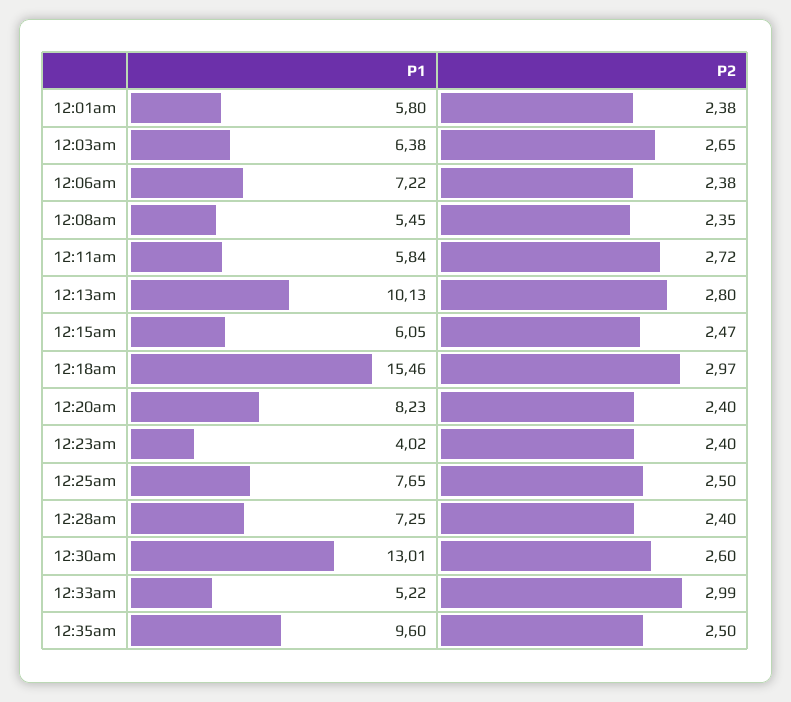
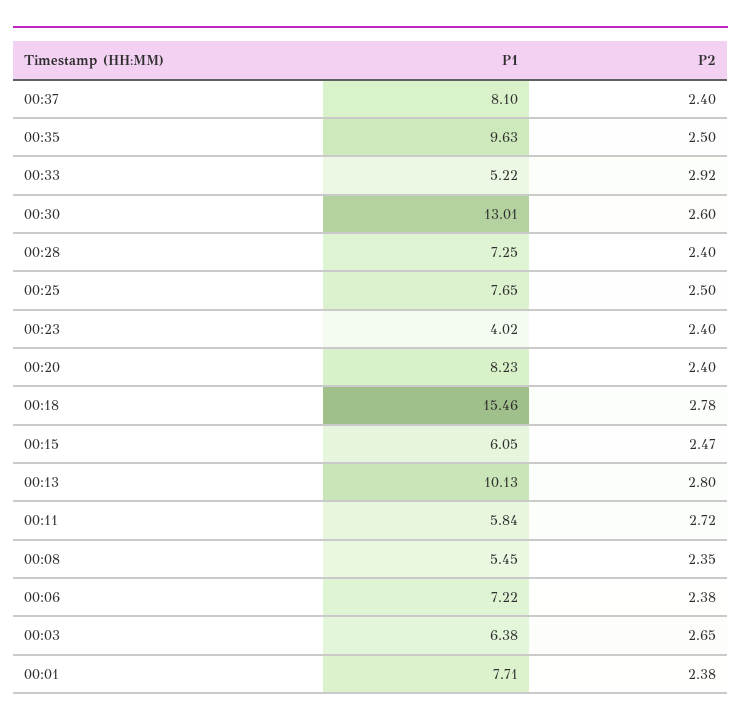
P1, 12:01am: 5.8 -> 7.71
P2, 12:18am: 2.97 -> 2.78
P2, 12:33am: 2.99 -> 2.92
P1, 12:35am: 9.6 -> 9.63
P1, 00:37: none -> 8.1
P2, 00:37: none -> 2.4

